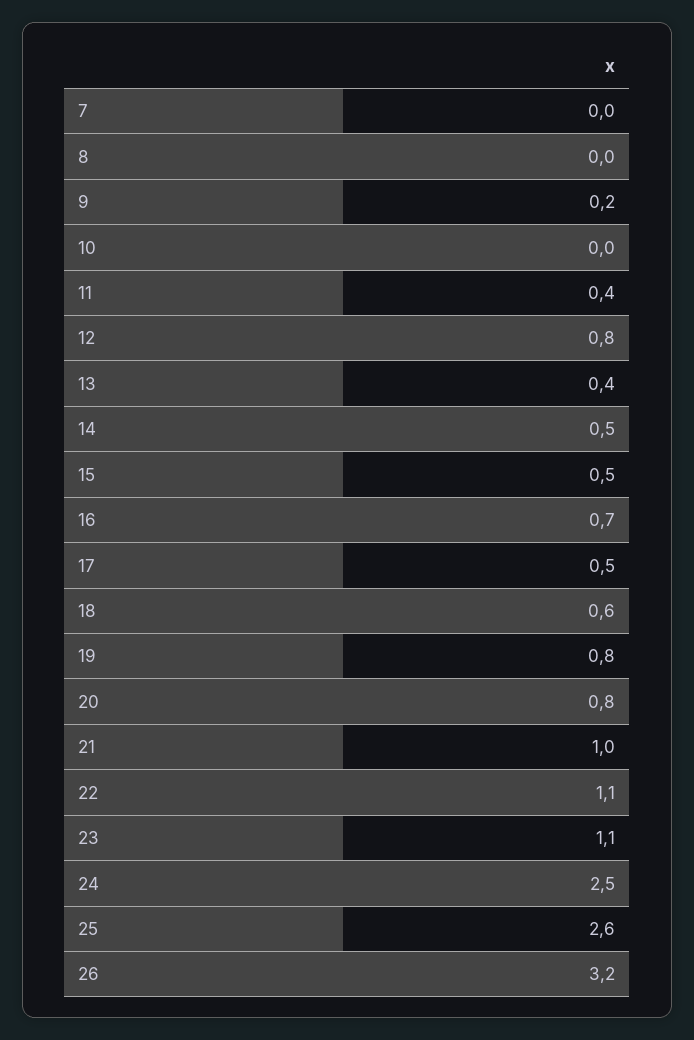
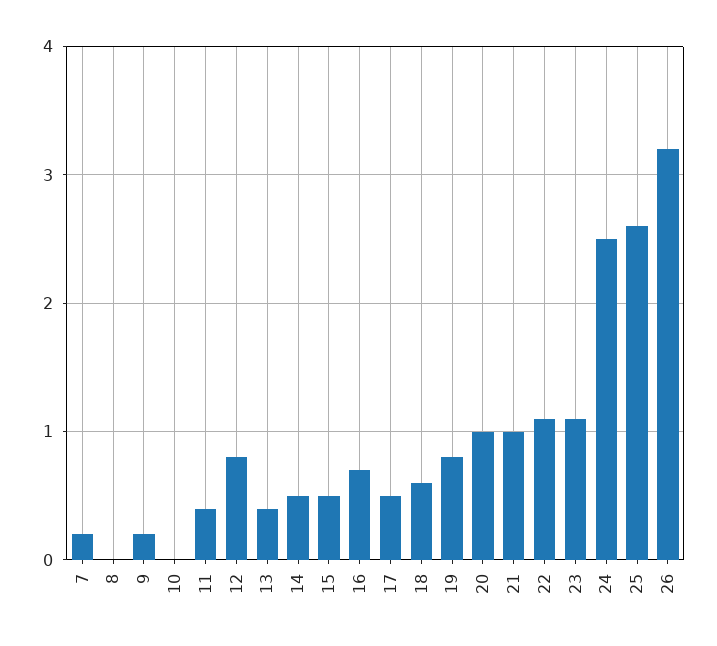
7: 0 -> 0.2
20: 0.8 -> 1

